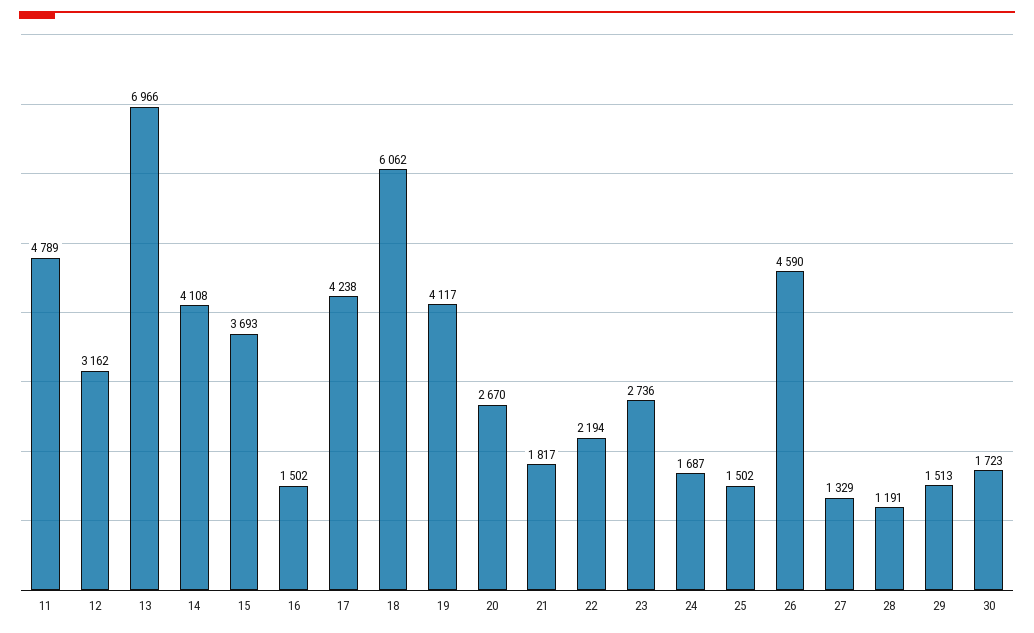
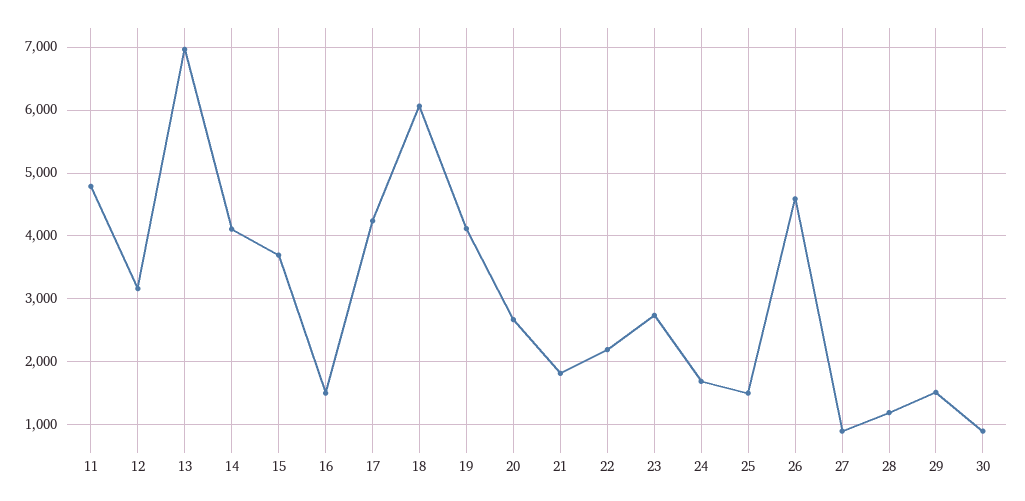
27: 1329 -> 900
30: 1723 -> 900

